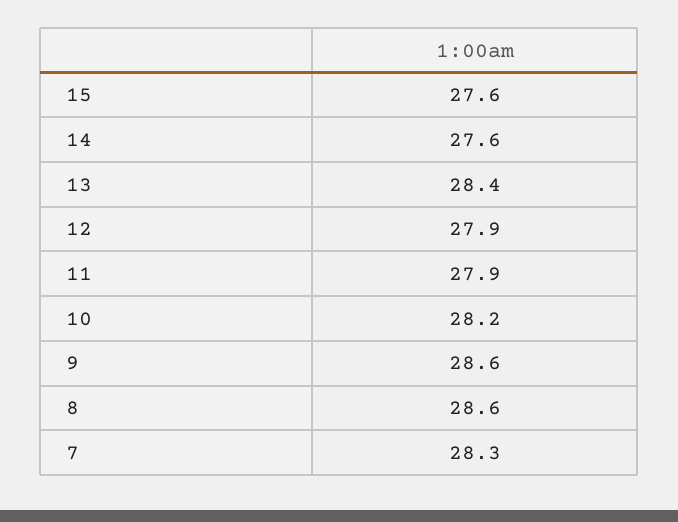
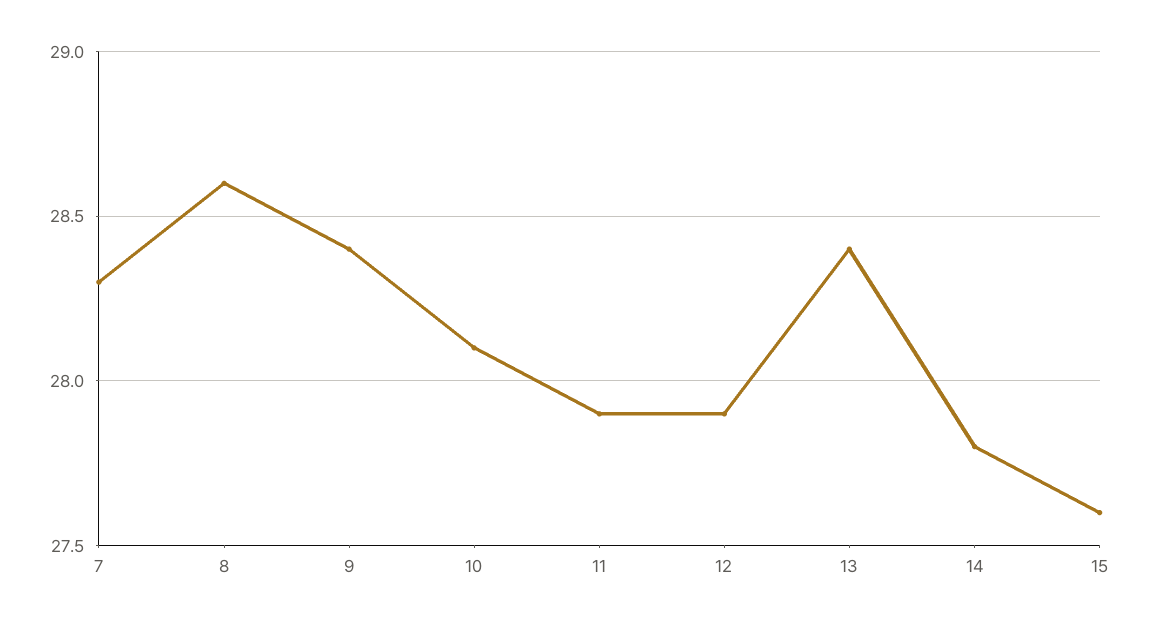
14: 27.6 -> 27.8
10: 28.2 -> 28.1
9: 28.6 -> 28.4

